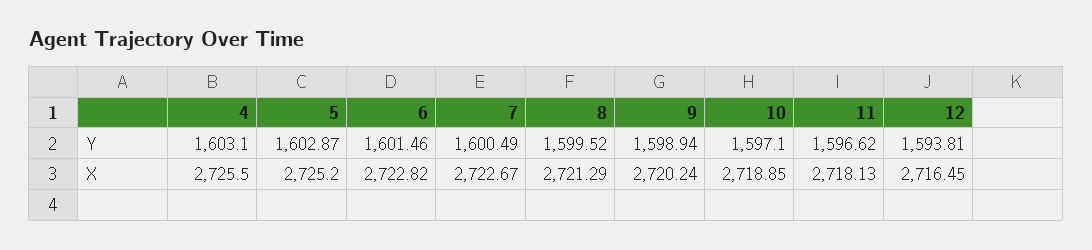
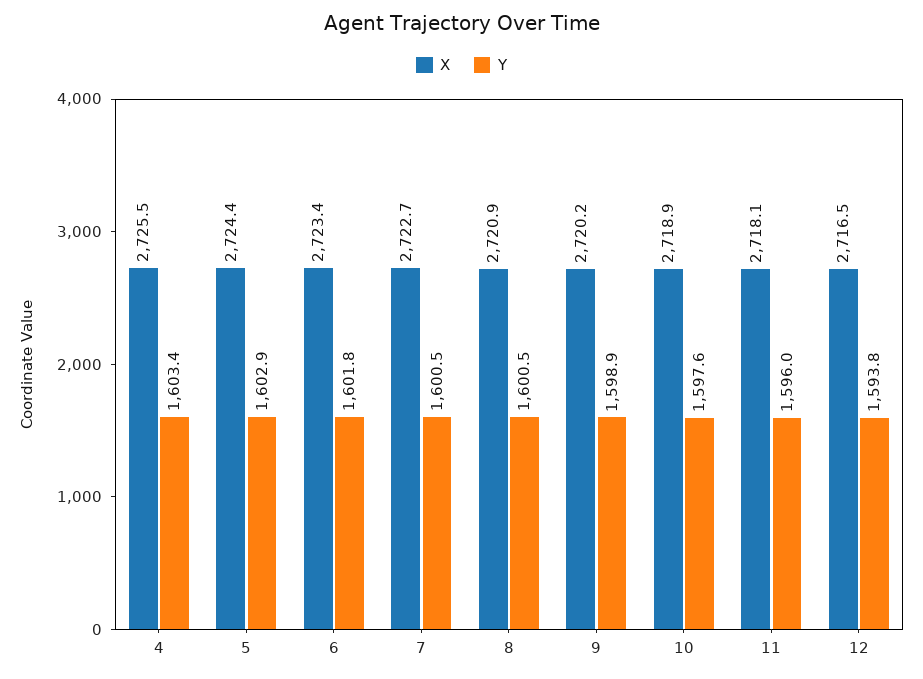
Y, 4: 1603.1 -> 1603.4
Y, 6: 1601.46 -> 1601.8
Y, 8: 1599.52 -> 1600.5
Y, 10: 1597.1 -> 1597.6
Y, 11: 1596.62 -> 1596
X, 5: 2725.2 -> 2724.4
X, 6: 2722.82 -> 2723.4
X, 8: 2721.29 -> 2720.9

